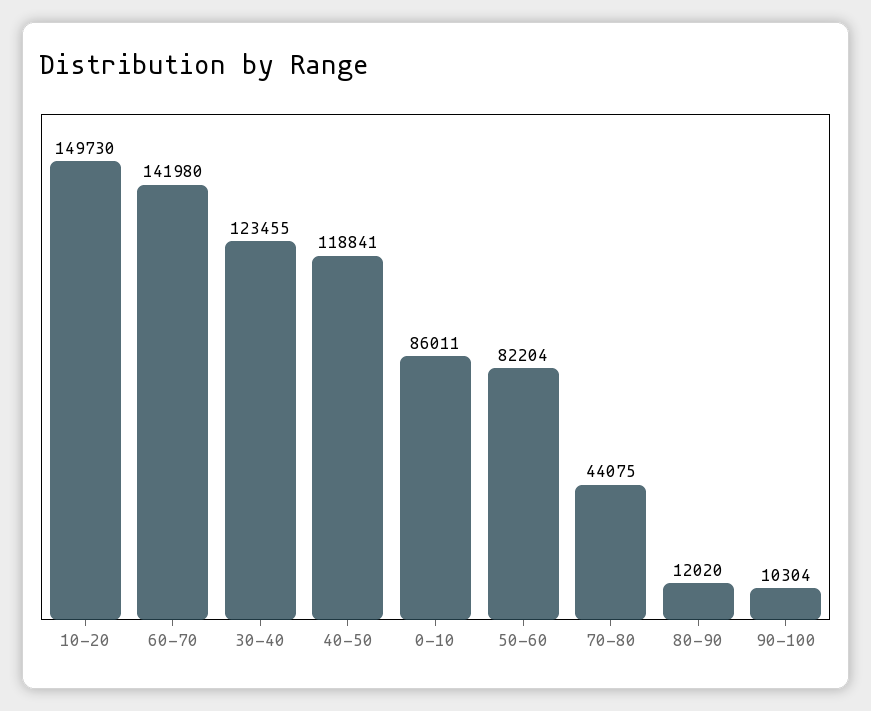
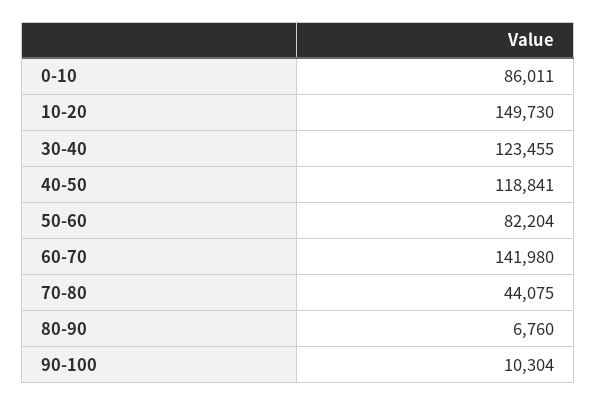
80-90: 12020 -> 6760

